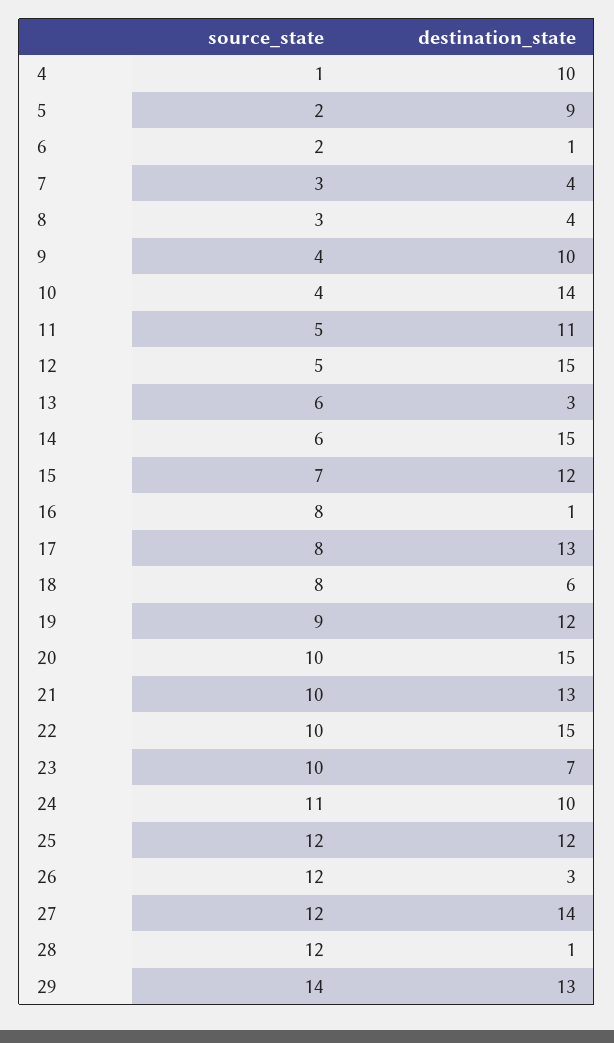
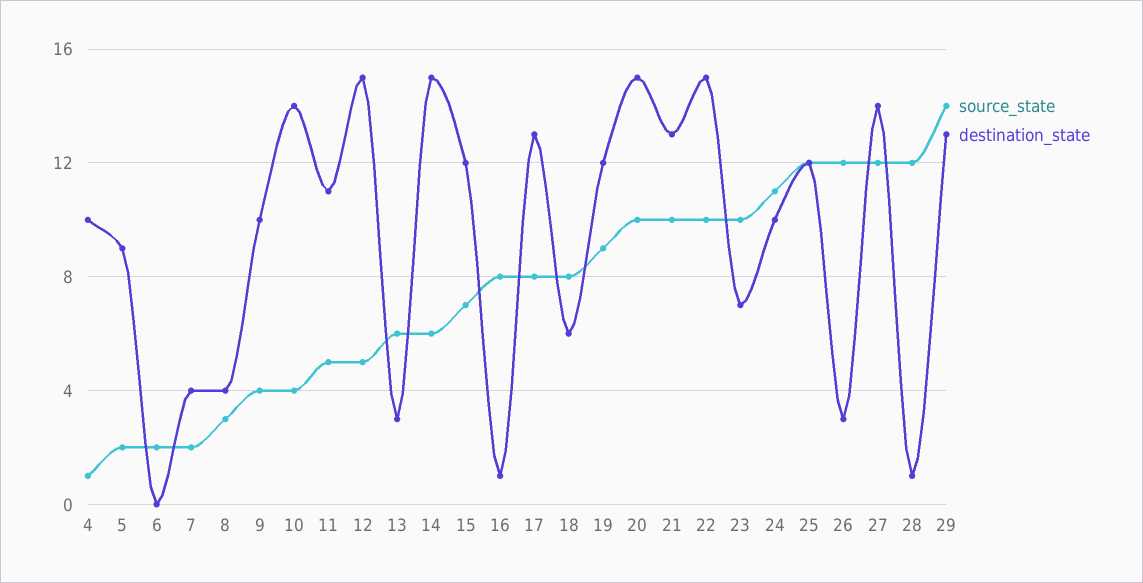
destination_state, 6: 1 -> 0
source_state, 7: 3 -> 2

